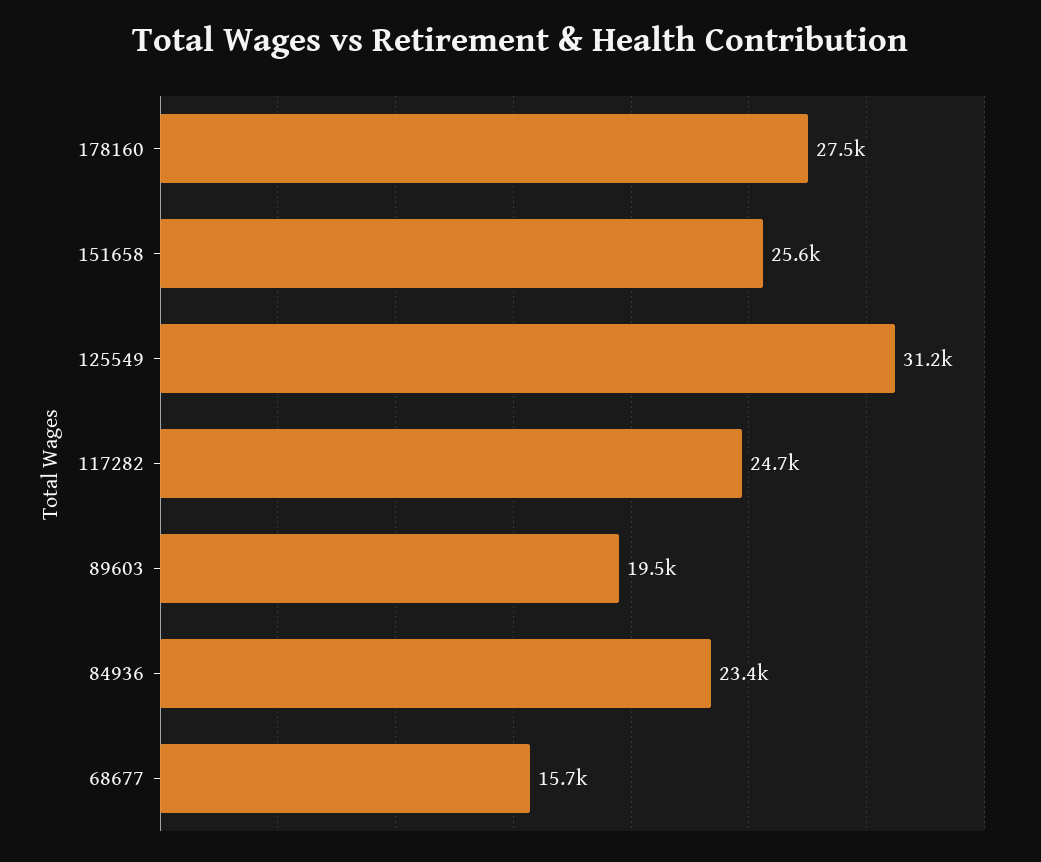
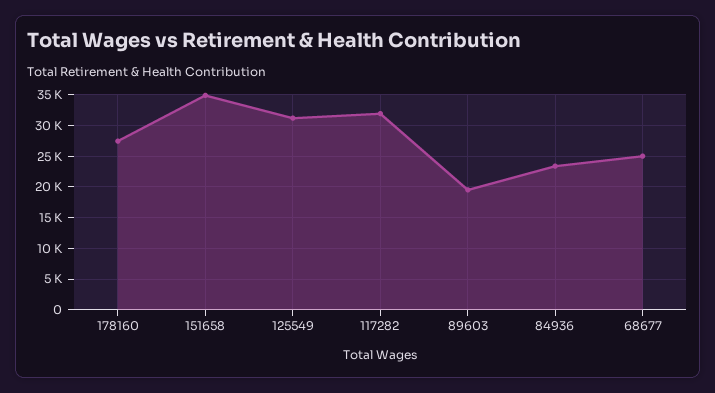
151658: 25600 -> 35000
117282: 24700 -> 32000
68677: 15700 -> 25000

